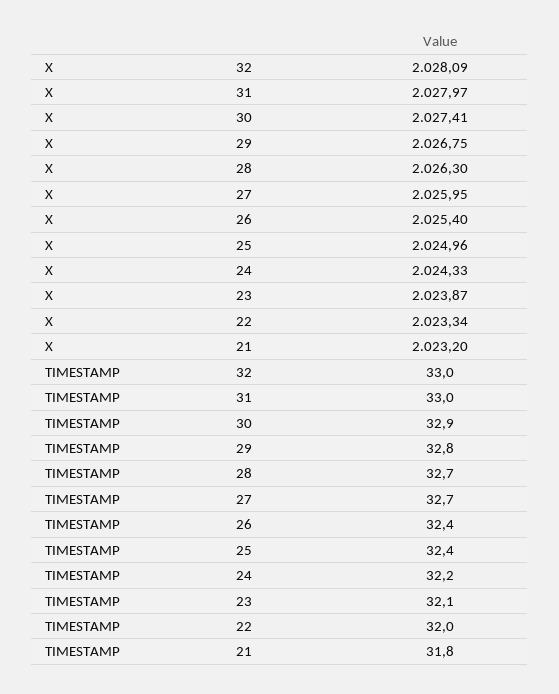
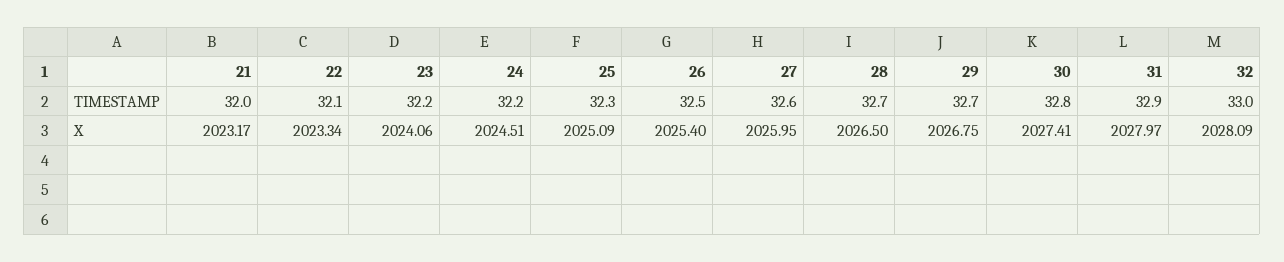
X, 28: 2026.3 -> 2026.5
X, 25: 2024.96 -> 2025.09
X, 24: 2024.33 -> 2024.51
X, 23: 2023.87 -> 2024.06
X, 21: 2023.2 -> 2023.17
TIMESTAMP, 31: 33 -> 32.9
TIMESTAMP, 30: 32.9 -> 32.8
TIMESTAMP, 29: 32.8 -> 32.7
TIMESTAMP, 27: 32.7 -> 32.6
TIMESTAMP, 26: 32.4 -> 32.5
TIMESTAMP, 25: 32.4 -> 32.3
TIMESTAMP, 23: 32.1 -> 32.2
TIMESTAMP, 22: 32 -> 32.1
TIMESTAMP, 21: 31.8 -> 32

